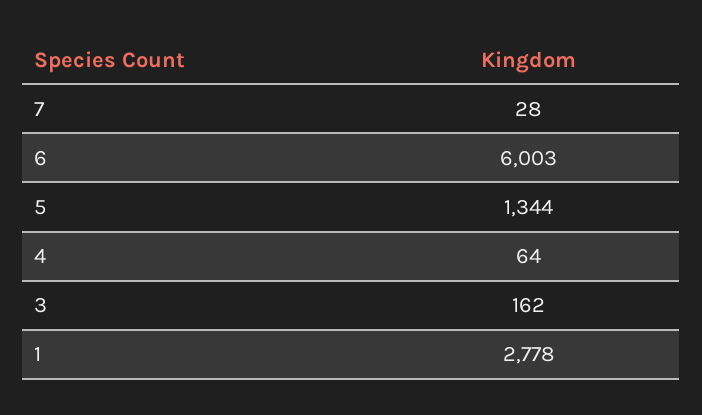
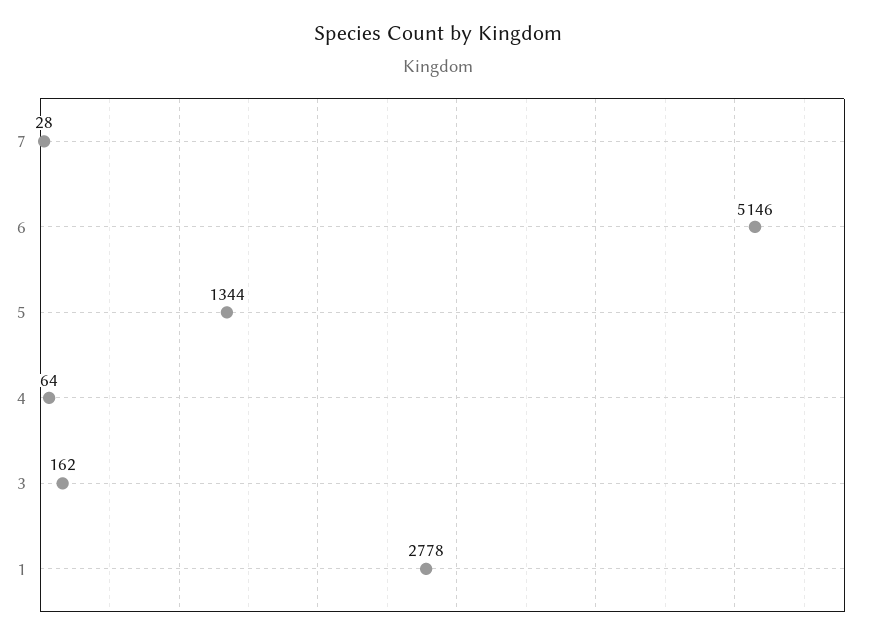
6: 6003 -> 5146

